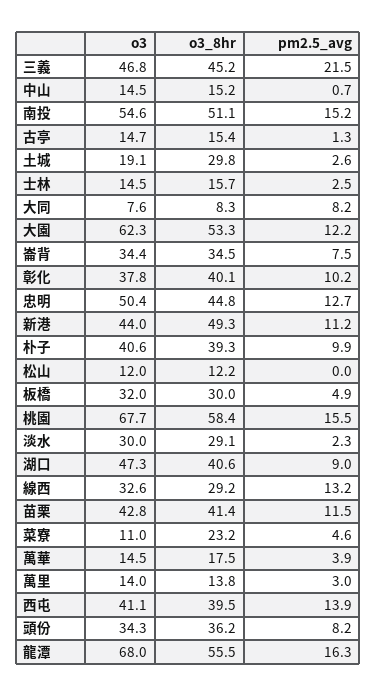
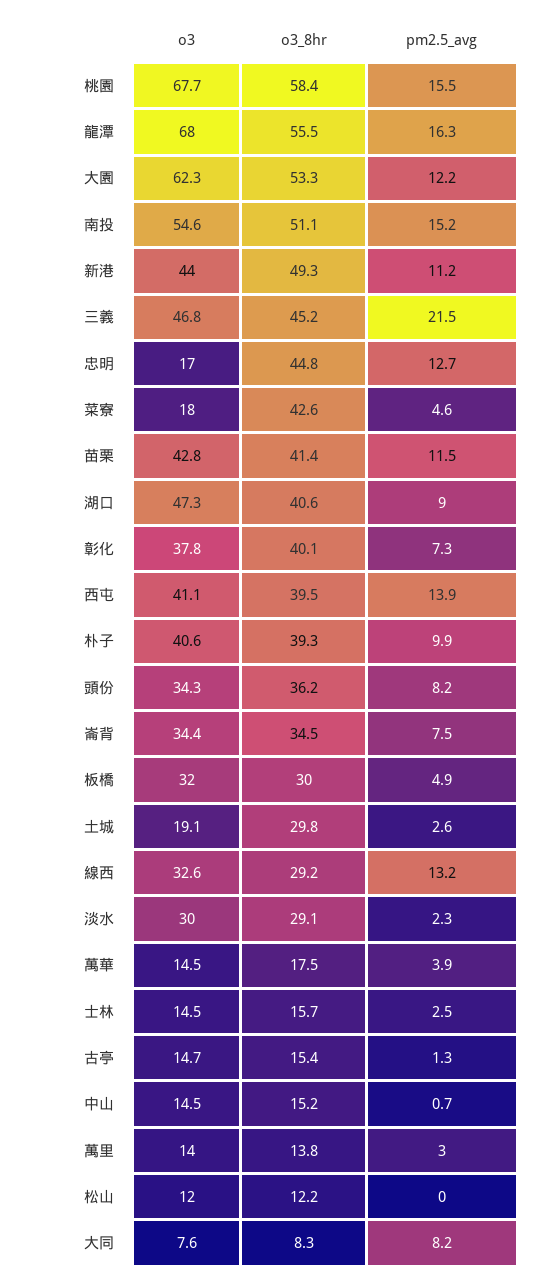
pm2.5_avg, 彰化: 10.2 -> 7.3
o3, 忠明: 50.4 -> 17
o3, 菜寮: 11 -> 18
o3_8hr, 菜寮: 23.2 -> 42.6

